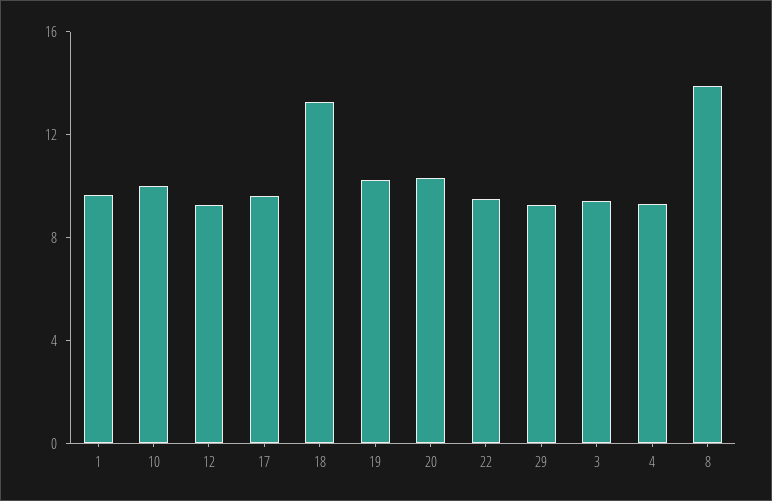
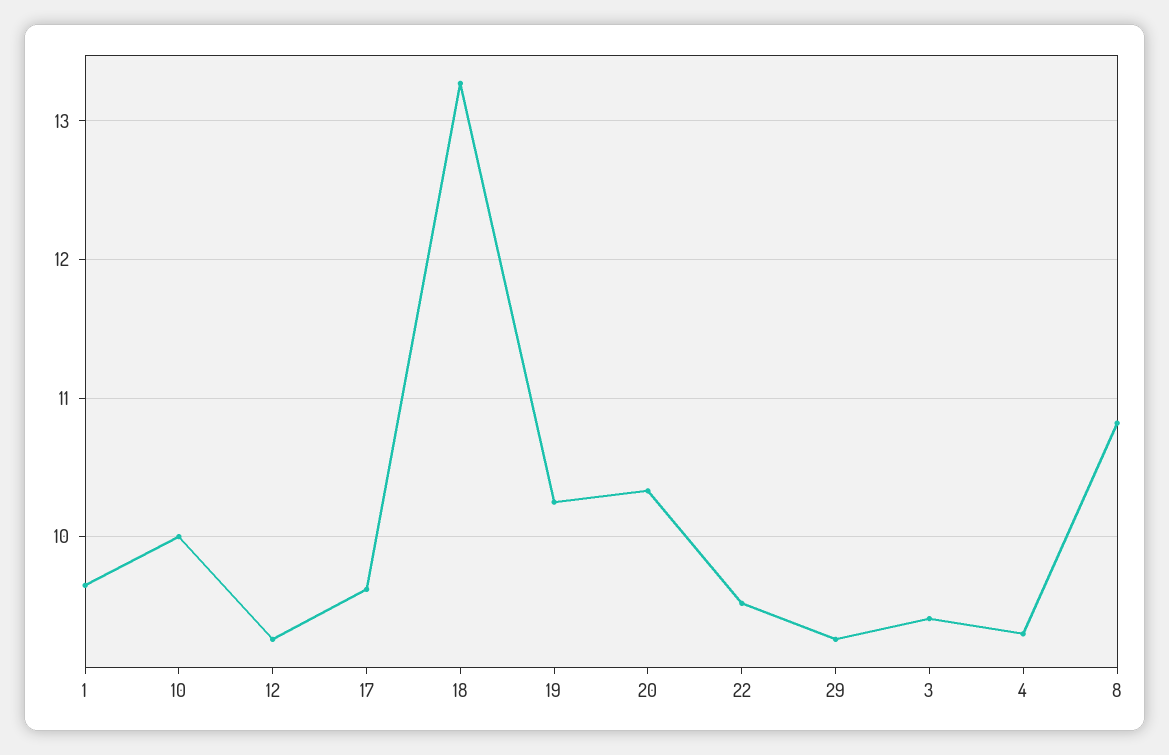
8: 14 -> 10.8

